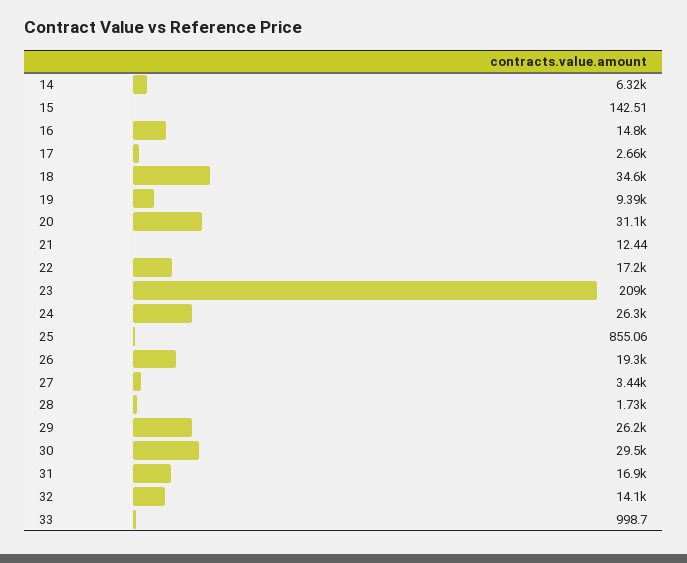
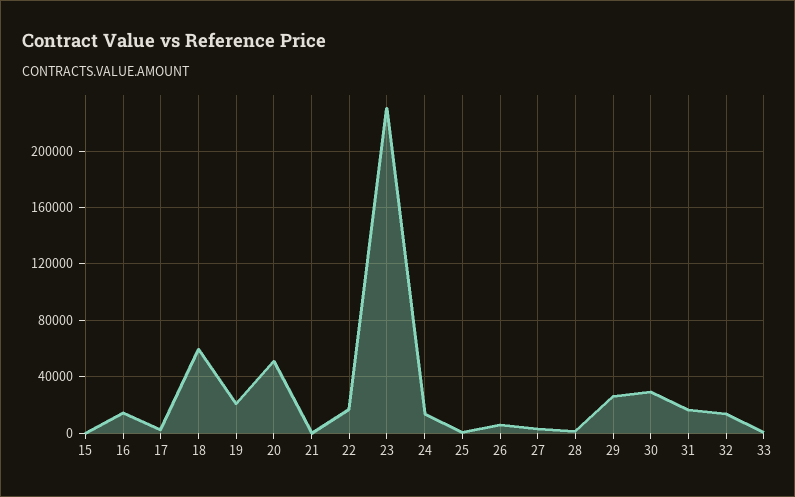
14: 6320 -> none
18: 34600 -> 60000
19: 9390 -> 20000
20: 31100 -> 50000
23: 209000 -> 230000
24: 26300 -> 15000
26: 19300 -> 5000

